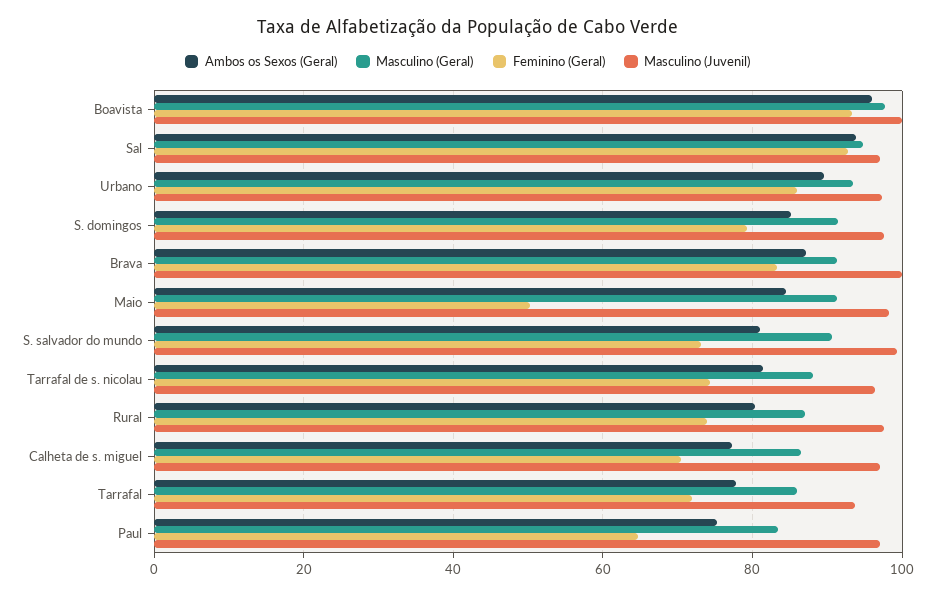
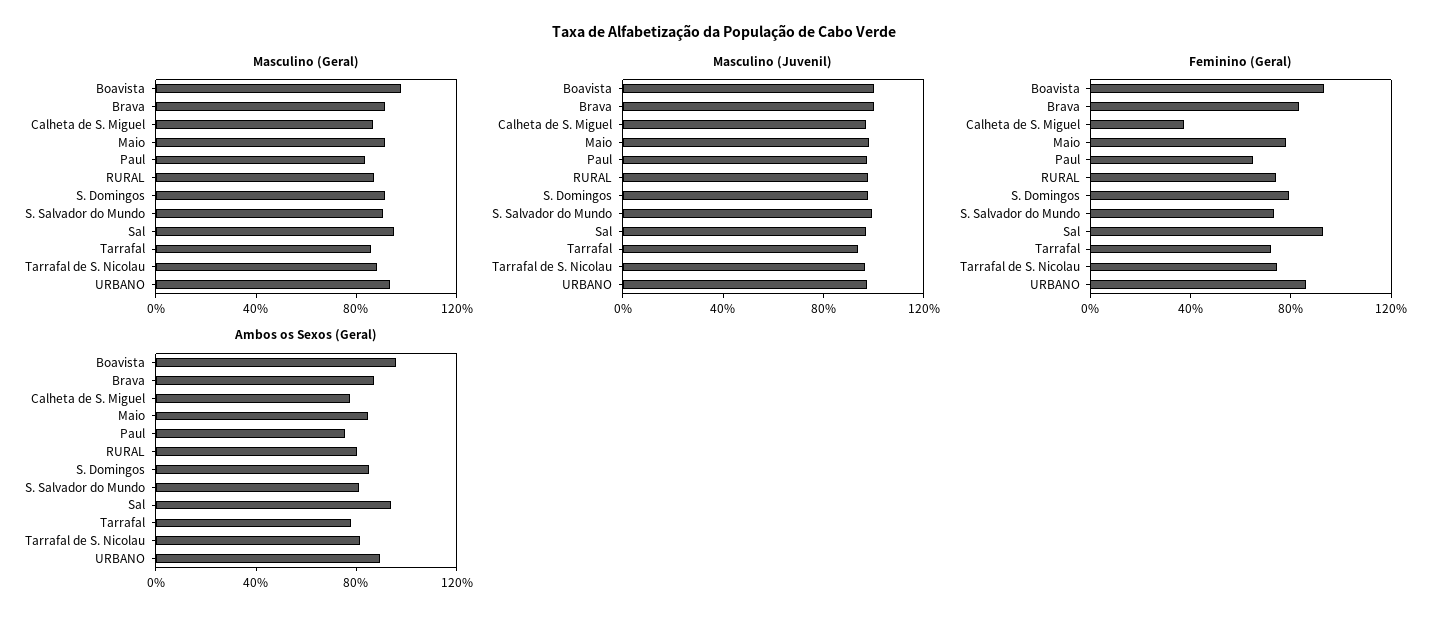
Feminino (Geral), Maio: 50 -> 80
Feminino (Geral), Calheta de s. miguel: 70 -> 40

